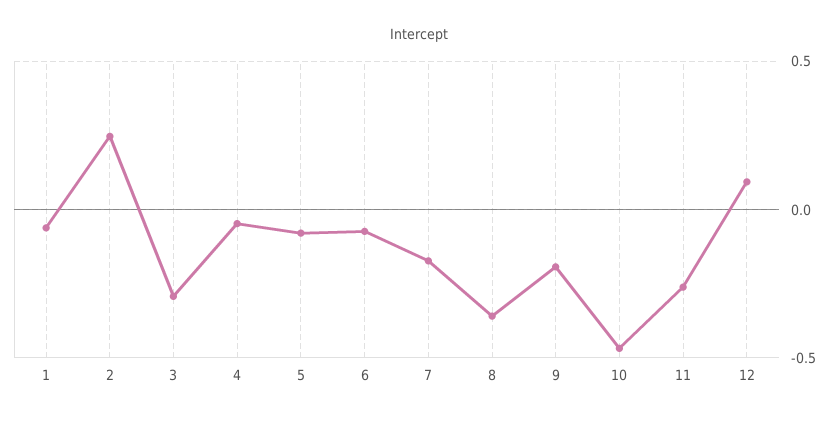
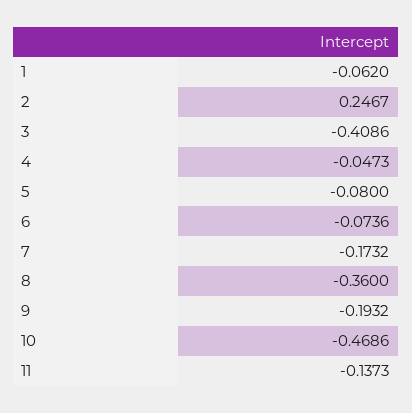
3: -0.3 -> -0.4086
11: -0.25 -> -0.1373
12: 0.1 -> none

